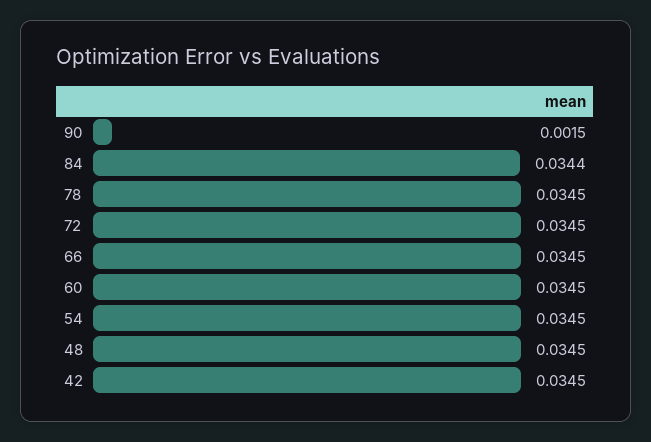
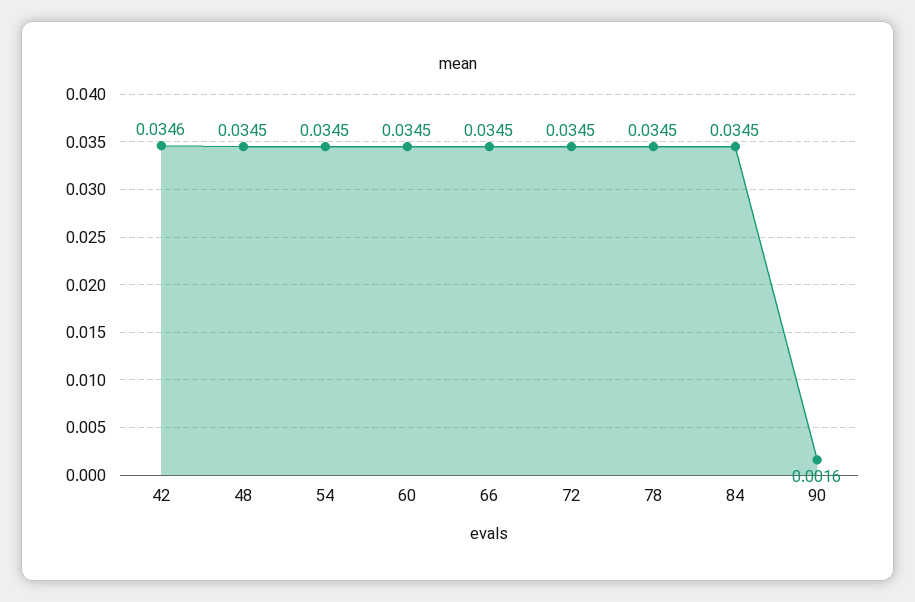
90: 0.0015 -> 0.0016
84: 0.0344 -> 0.0345
42: 0.0345 -> 0.0346

